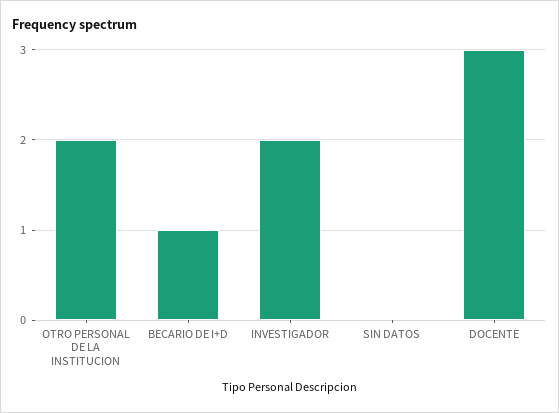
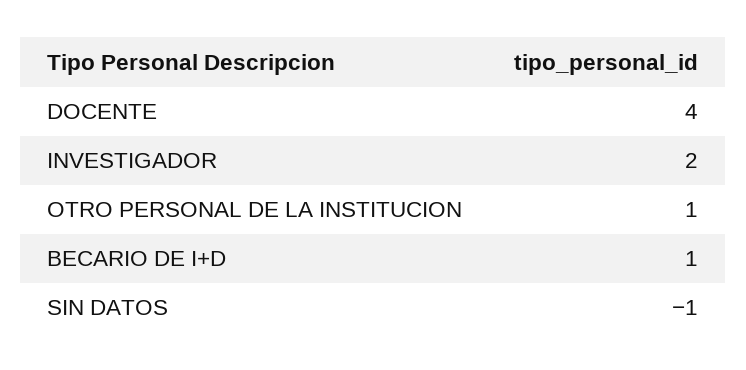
OTRO PERSONAL DE LA INSTITUCION: 2 -> 1
SIN DATOS: 0 -> -1
DOCENTE: 3 -> 4

